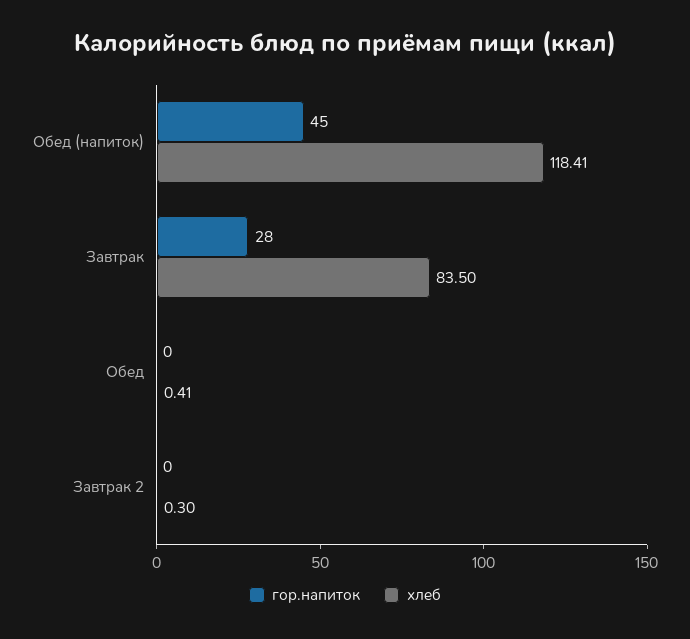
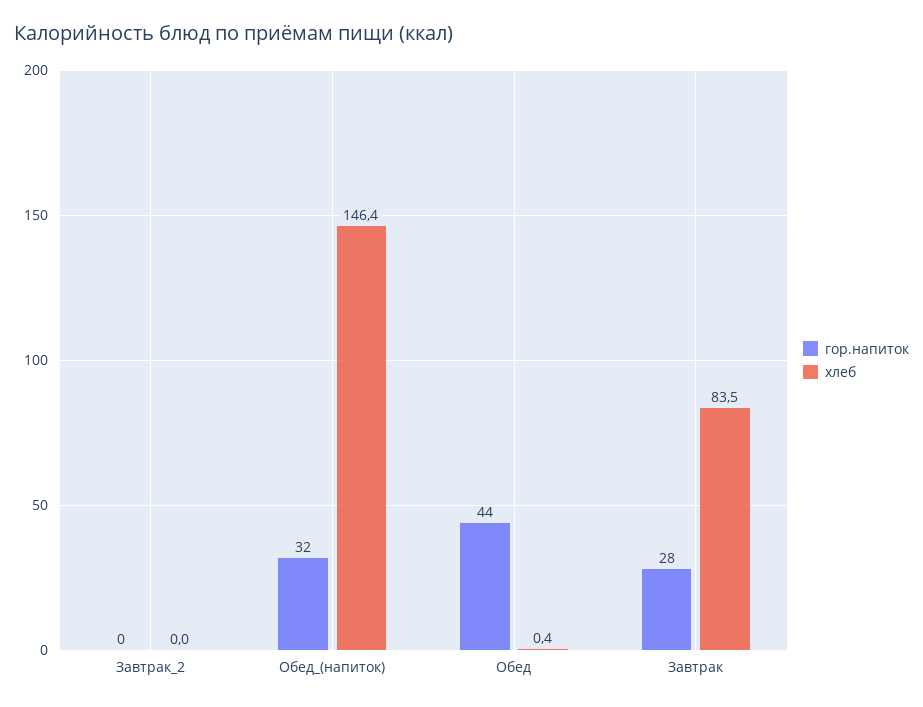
гор.напиток, Обед (напиток): 45 -> 32
хлеб, Обед (напиток): 118.41 -> 146.4
гор.напиток, Обед: 0 -> 44
хлеб, Завтрак 2: 0.3 -> 0

